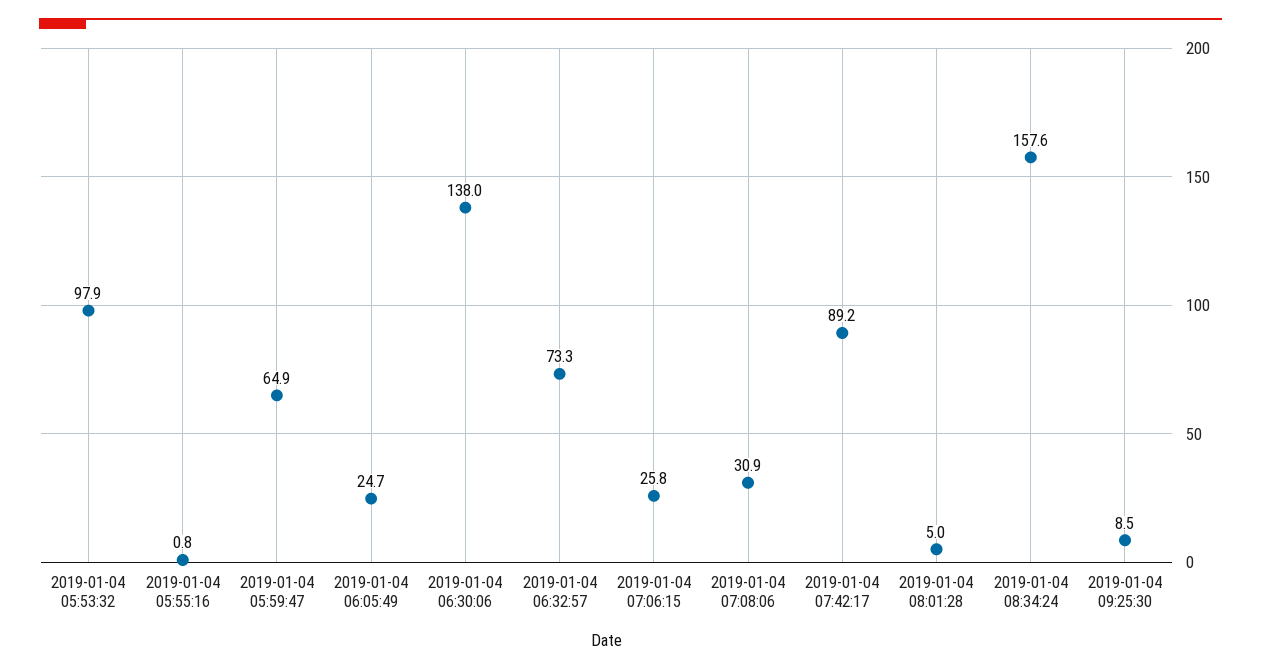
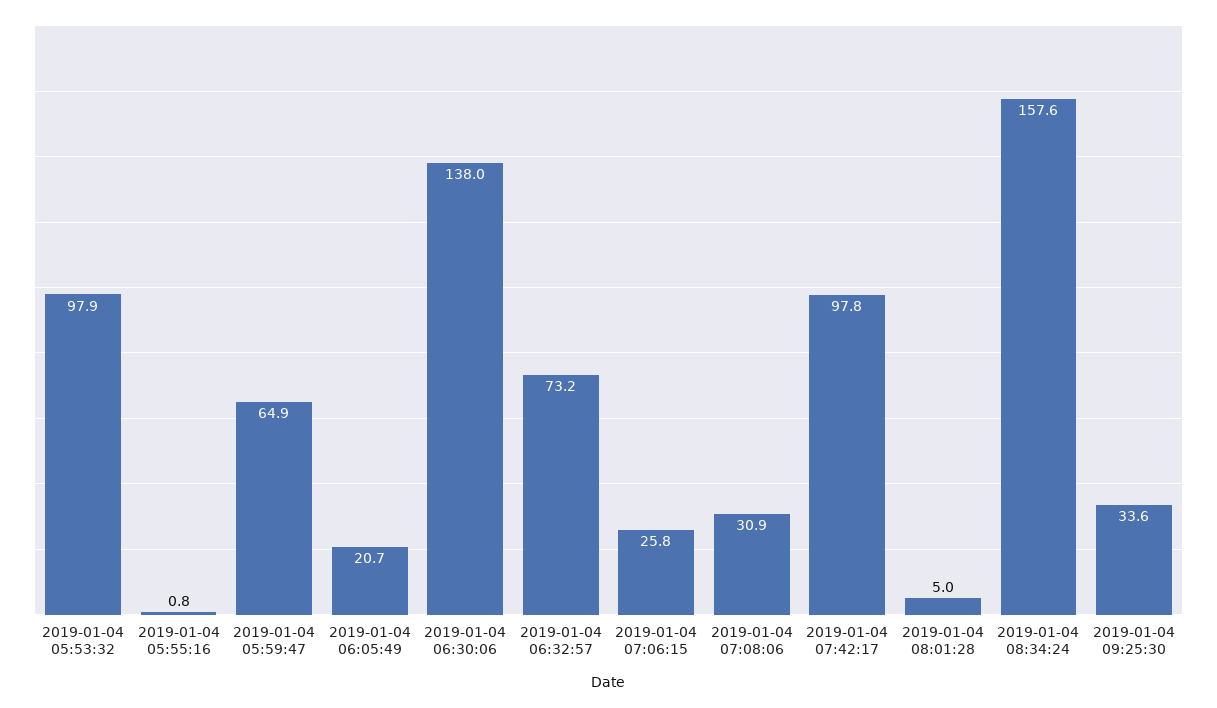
2019-01-04 06:05:49: 24.7 -> 20.7
2019-01-04 06:32:57: 73.3 -> 73.2
2019-01-04 07:42:17: 89.2 -> 97.8
2019-01-04 09:25:30: 8.5 -> 33.6

